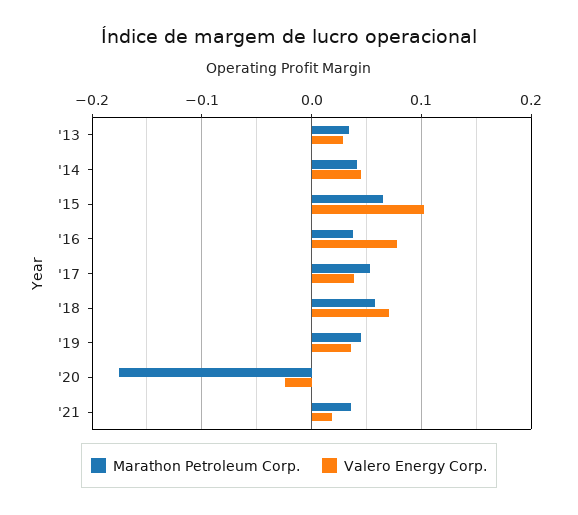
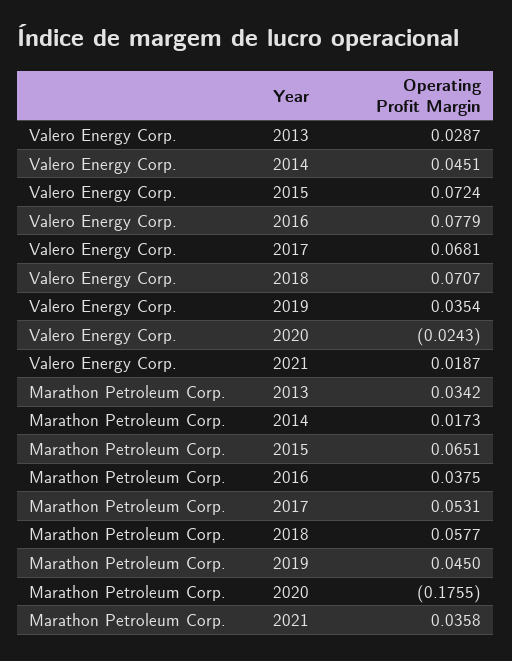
Marathon Petroleum Corp., '14: 0.04 -> 0.0173
Valero Energy Corp., '15: 0.1 -> 0.0724
Valero Energy Corp., '17: 0.04 -> 0.0681

